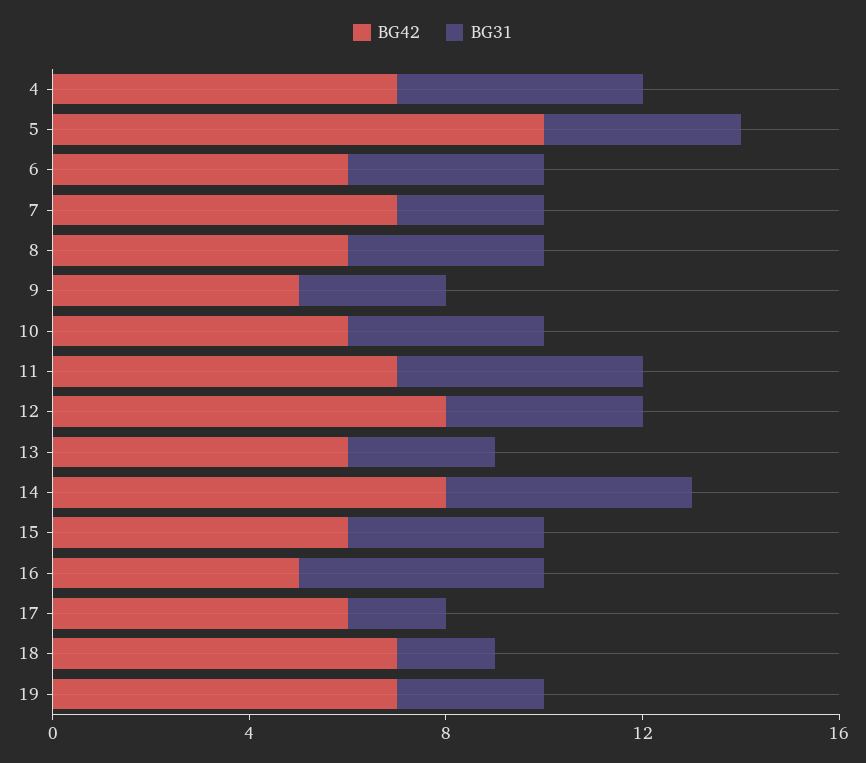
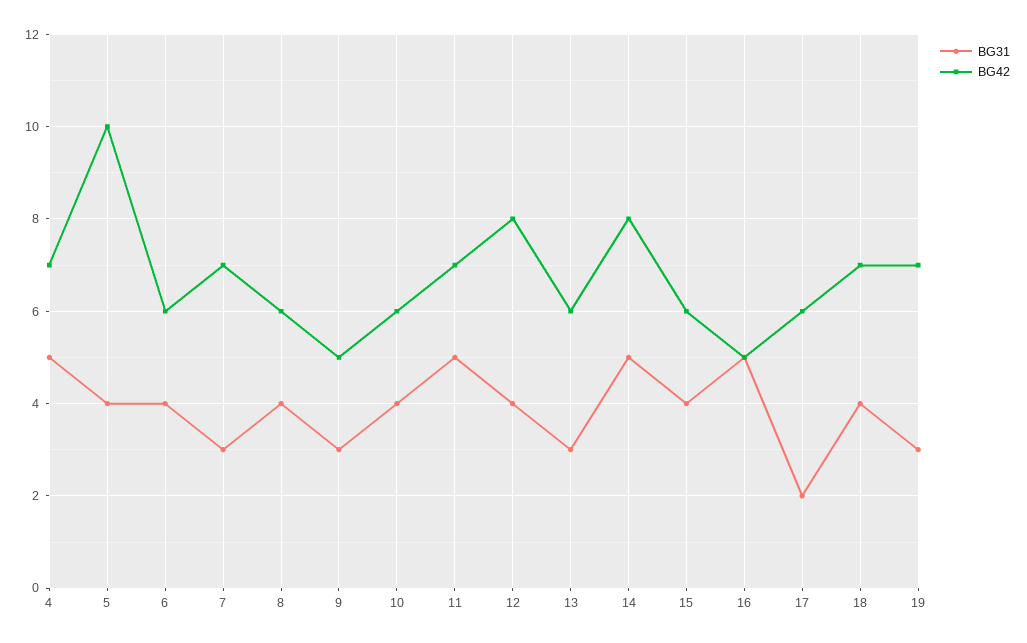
BG31, 18: 2 -> 4

